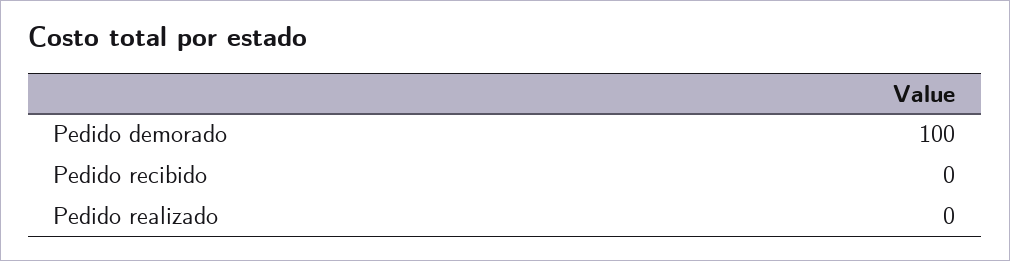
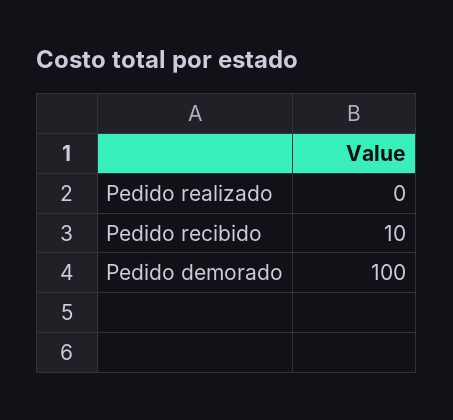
Pedido recibido: 0 -> 10

